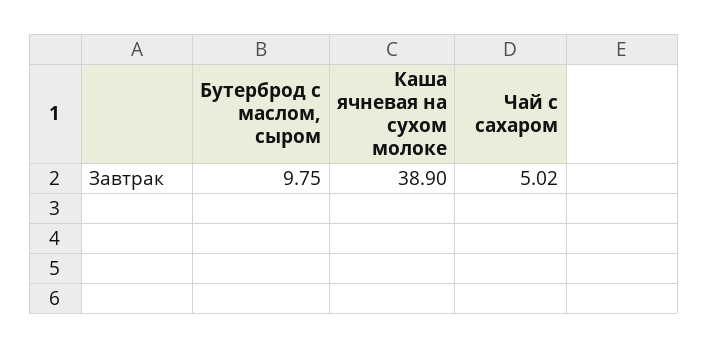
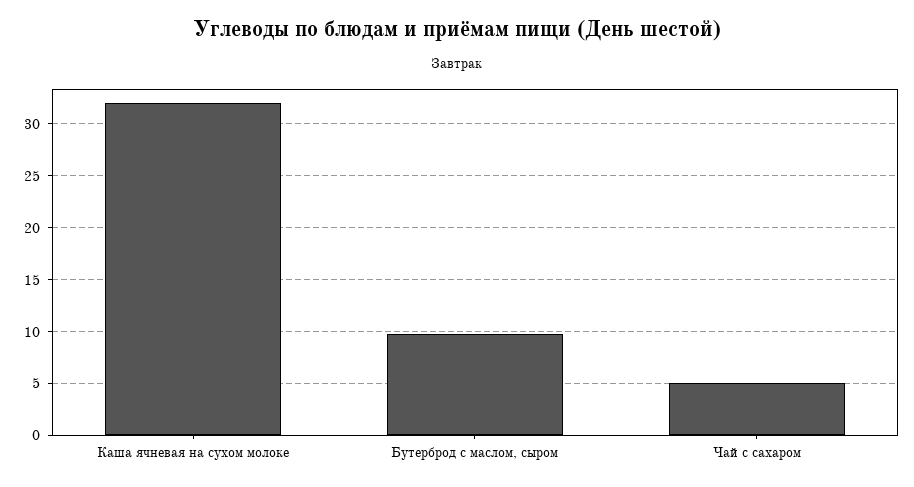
Каша ячневая на сухом молоке: 38.9 -> 32

